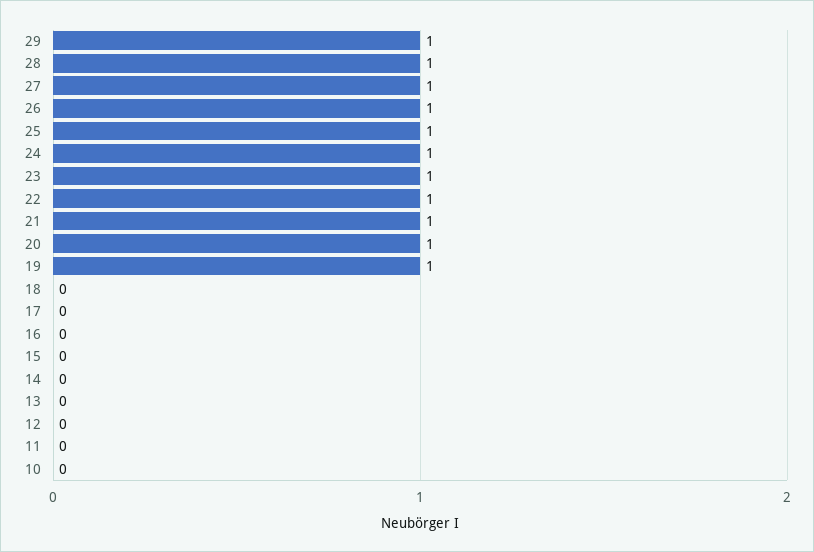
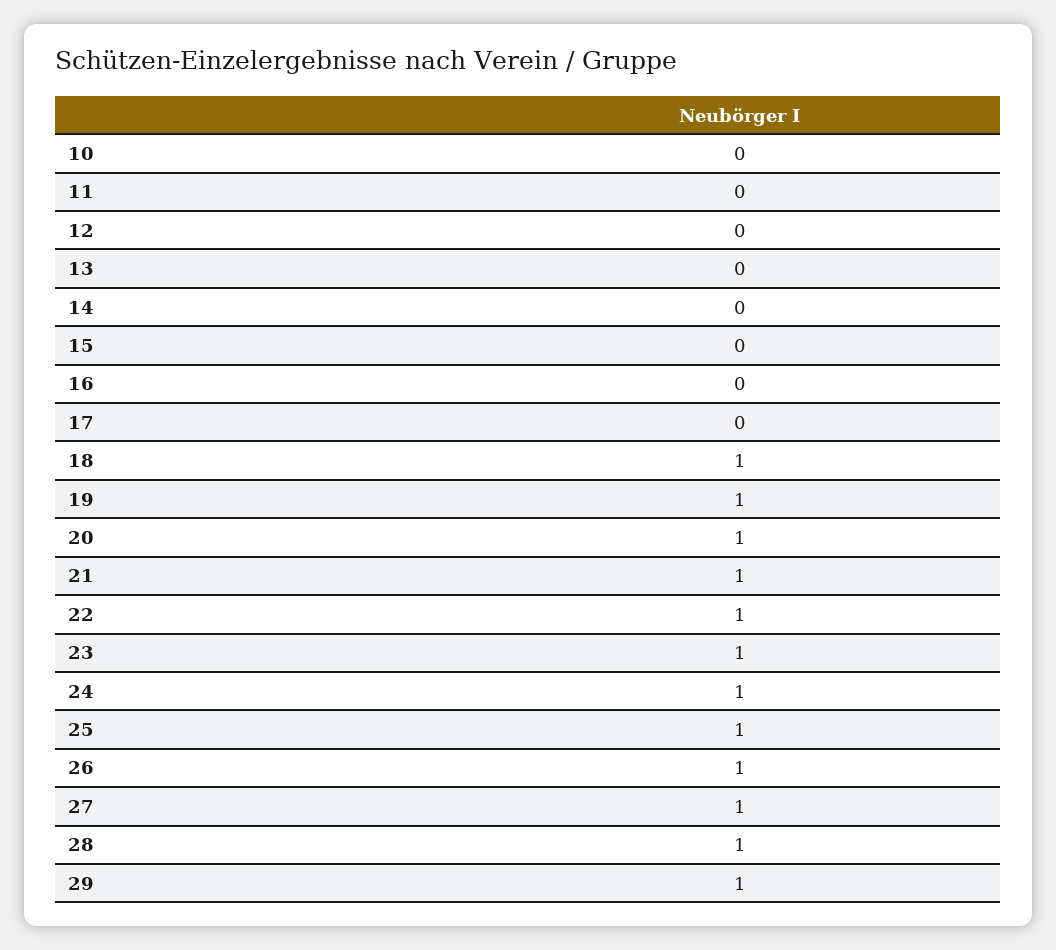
18: 0 -> 1

